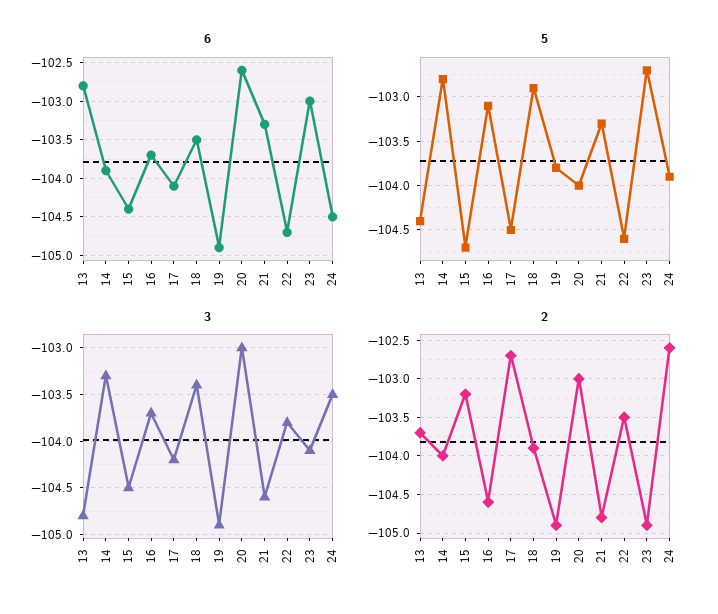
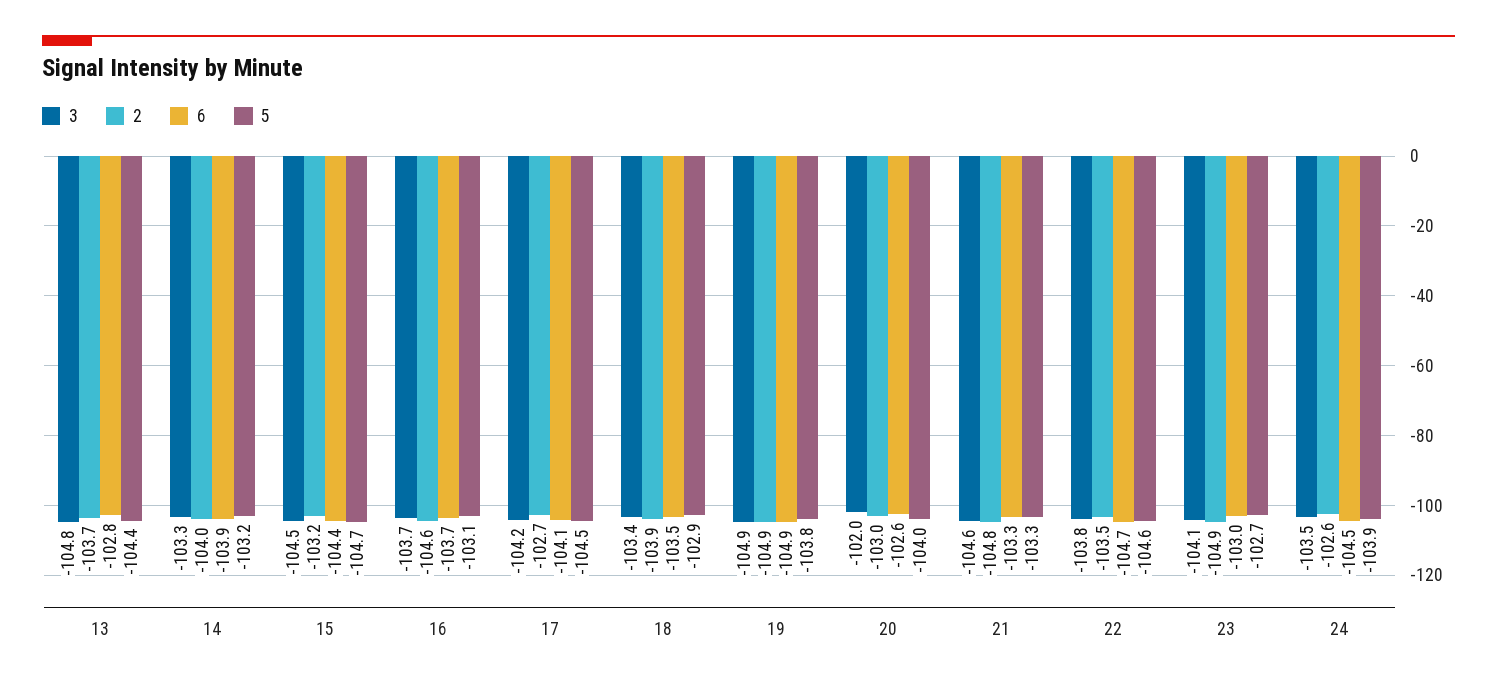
5, 14: -102.8 -> -103.2
3, 20: -103 -> -102

